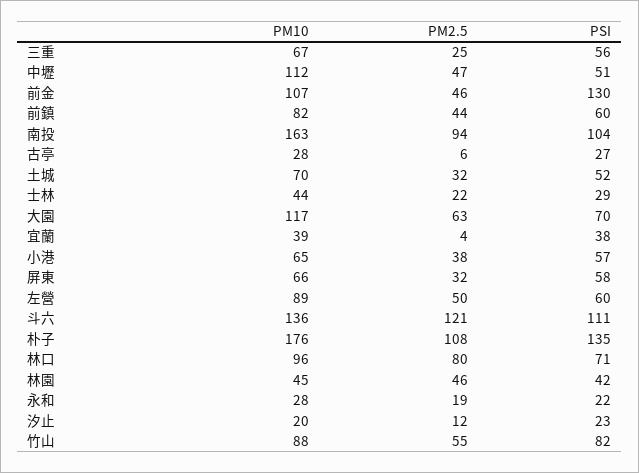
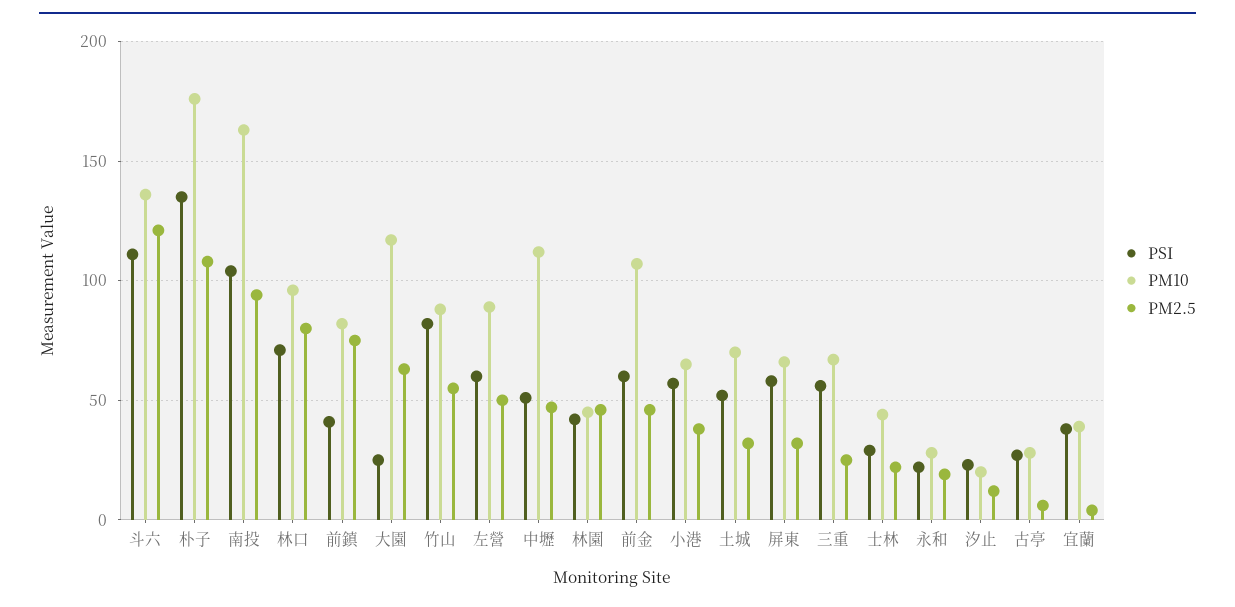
PSI, 前金: 130 -> 60
PM2.5, 前鎮: 44 -> 75
PSI, 前鎮: 60 -> 40
PSI, 大園: 70 -> 25

